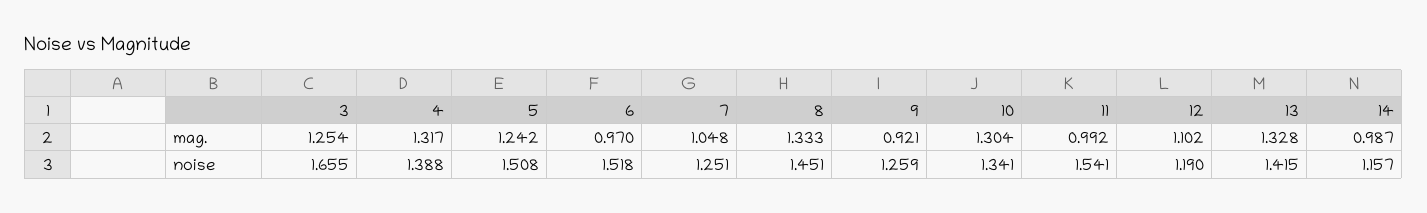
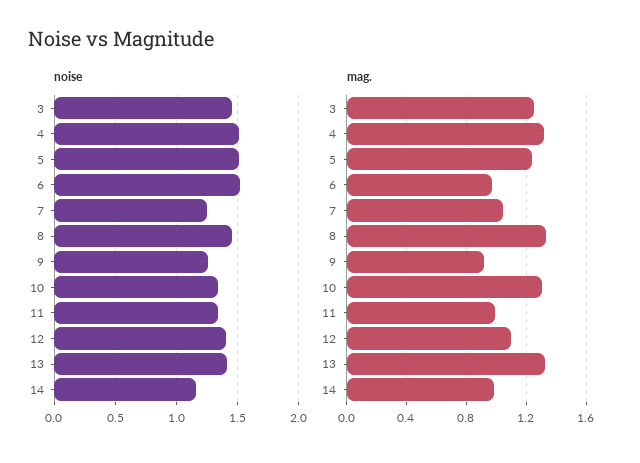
noise, 3: 1.655 -> 1.45
noise, 4: 1.388 -> 1.5
noise, 11: 1.541 -> 1.35
noise, 12: 1.19 -> 1.4

